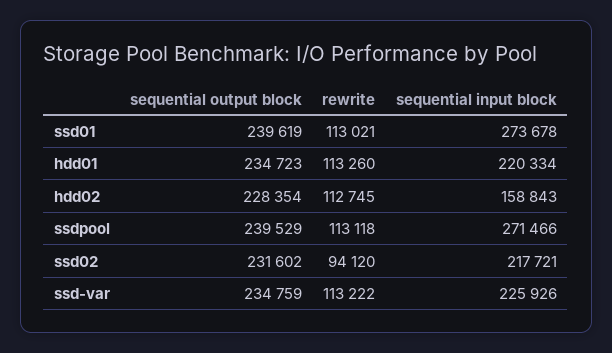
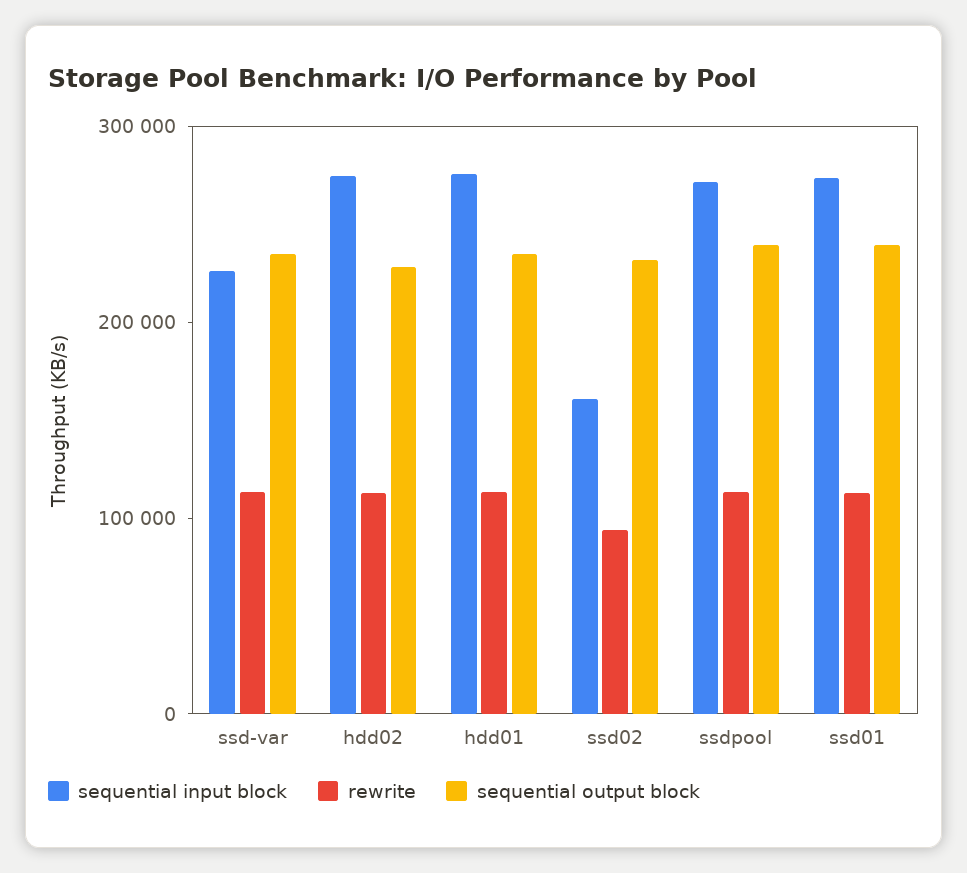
sequential input block, hdd01: 220334 -> 280000
sequential input block, hdd02: 158843 -> 280000
sequential input block, ssd02: 217721 -> 160000

